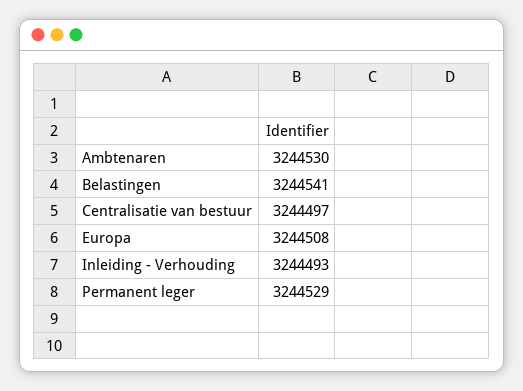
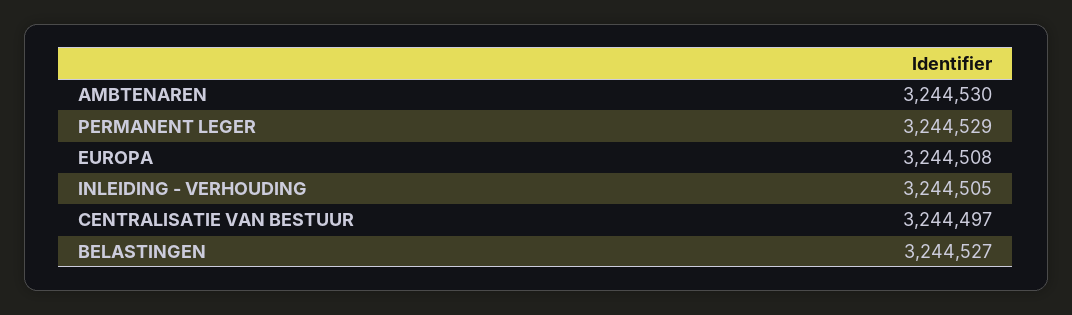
Belastingen: 3244541 -> 3244527
Inleiding - Verhouding: 3244493 -> 3244505

